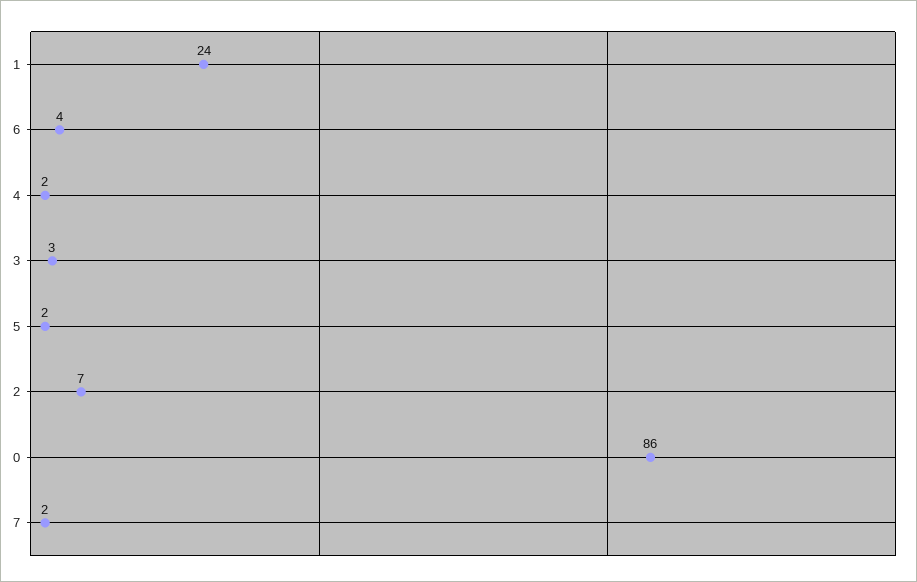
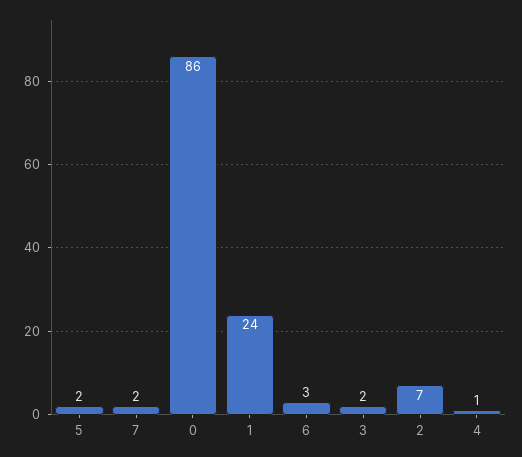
6: 4 -> 3
4: 2 -> 1
3: 3 -> 2

